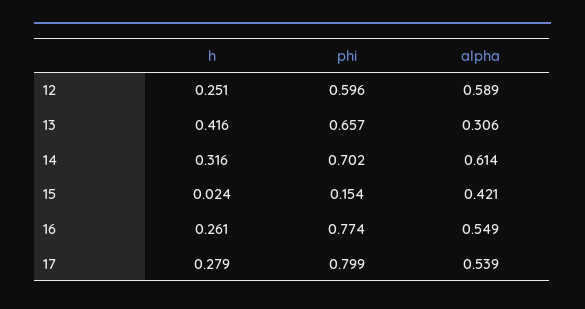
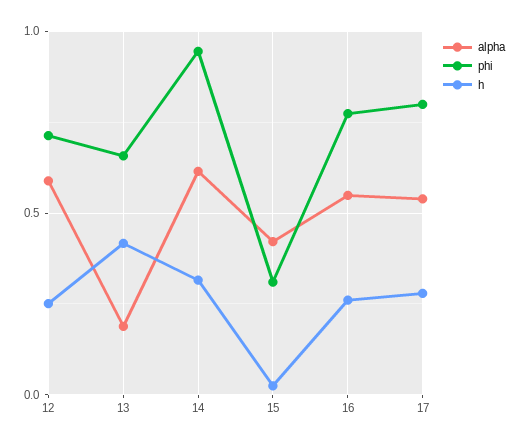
phi, 12: 0.596 -> 0.7
alpha, 13: 0.306 -> 0.2
phi, 14: 0.702 -> 0.95
phi, 15: 0.154 -> 0.3

